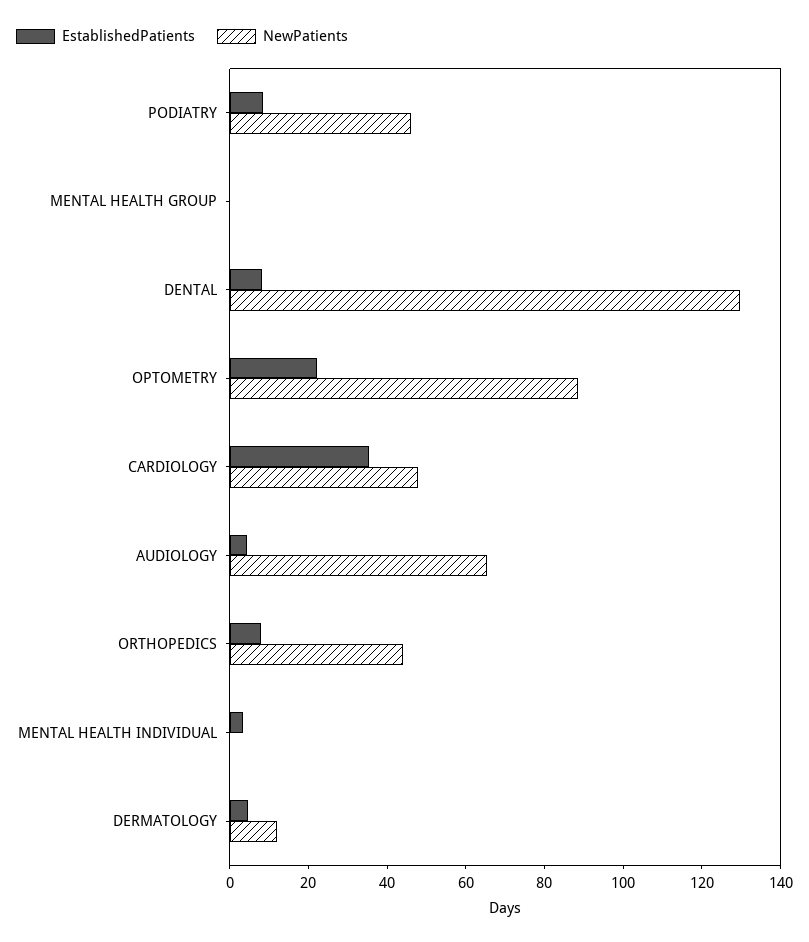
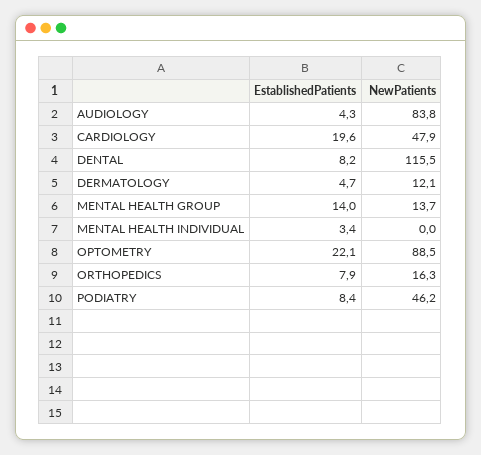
EstablishedPatients, MENTAL HEALTH GROUP: 0 -> 14
NewPatients, MENTAL HEALTH GROUP: 0 -> 13.7
NewPatients, DENTAL: 130 -> 115.5
EstablishedPatients, CARDIOLOGY: 35 -> 19.6
NewPatients, AUDIOLOGY: 65 -> 83.8
NewPatients, ORTHOPEDICS: 45 -> 16.3

